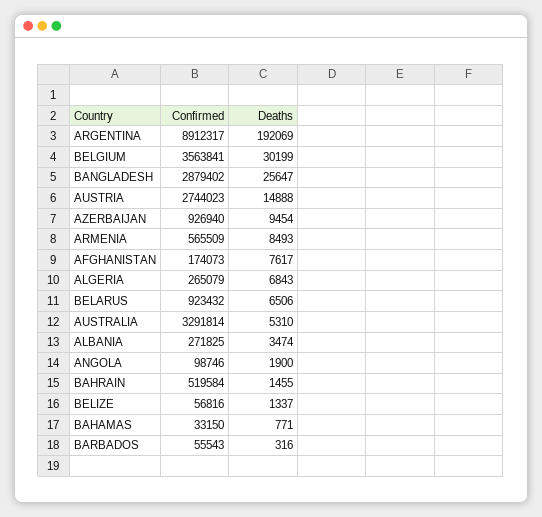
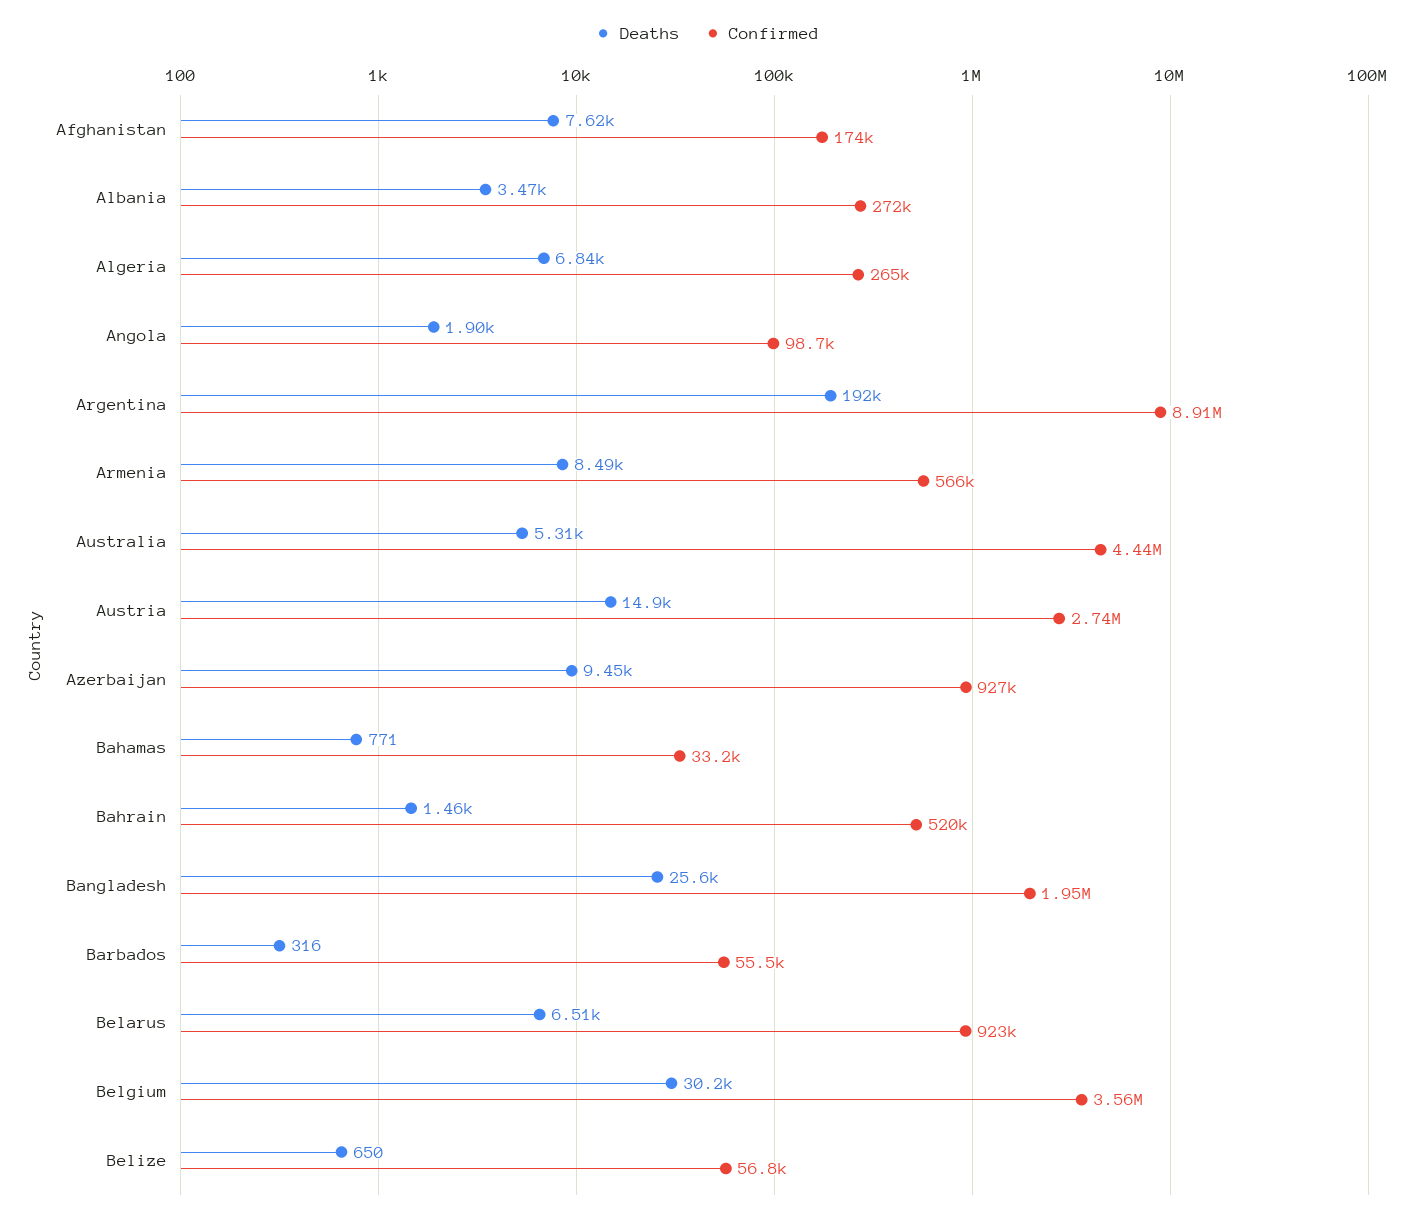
Confirmed, BANGLADESH: 2879402 -> 1950000
Confirmed, AUSTRALIA: 3291814 -> 4440000
Deaths, BELIZE: 1337 -> 650

